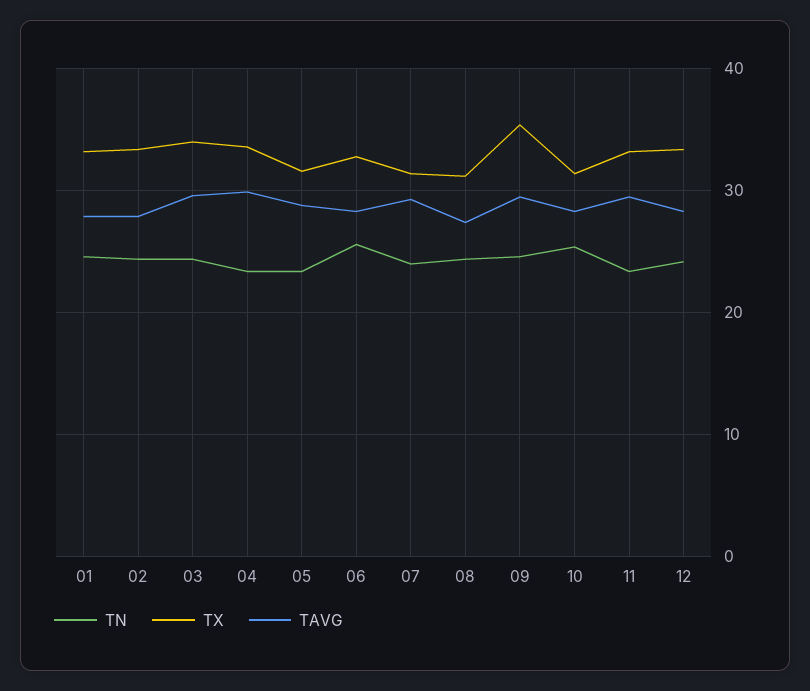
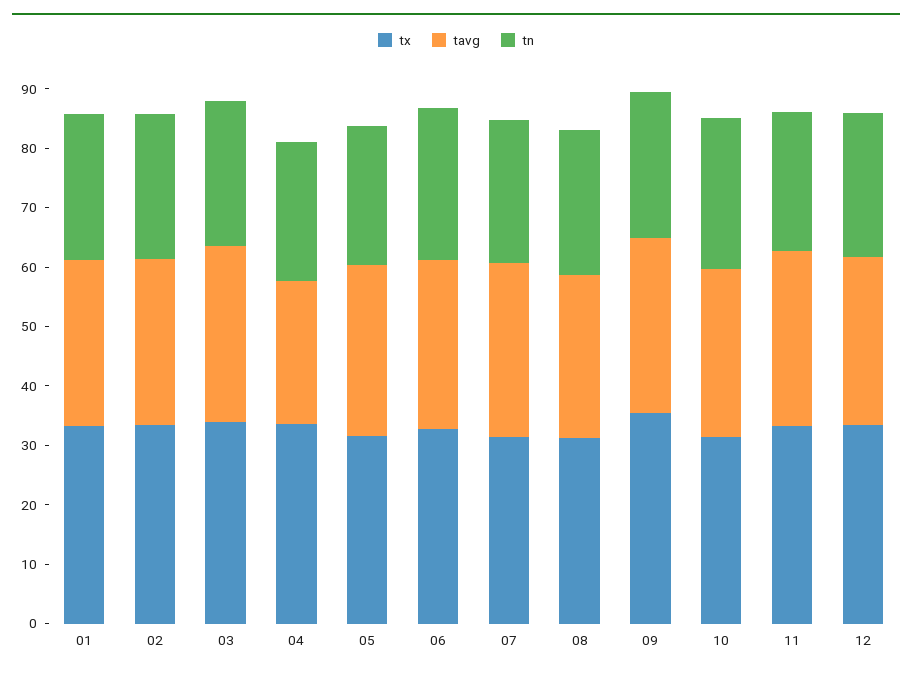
TAVG, 04: 30 -> 24

